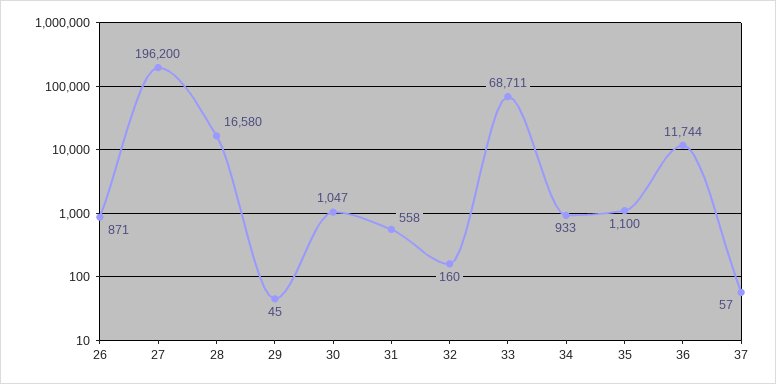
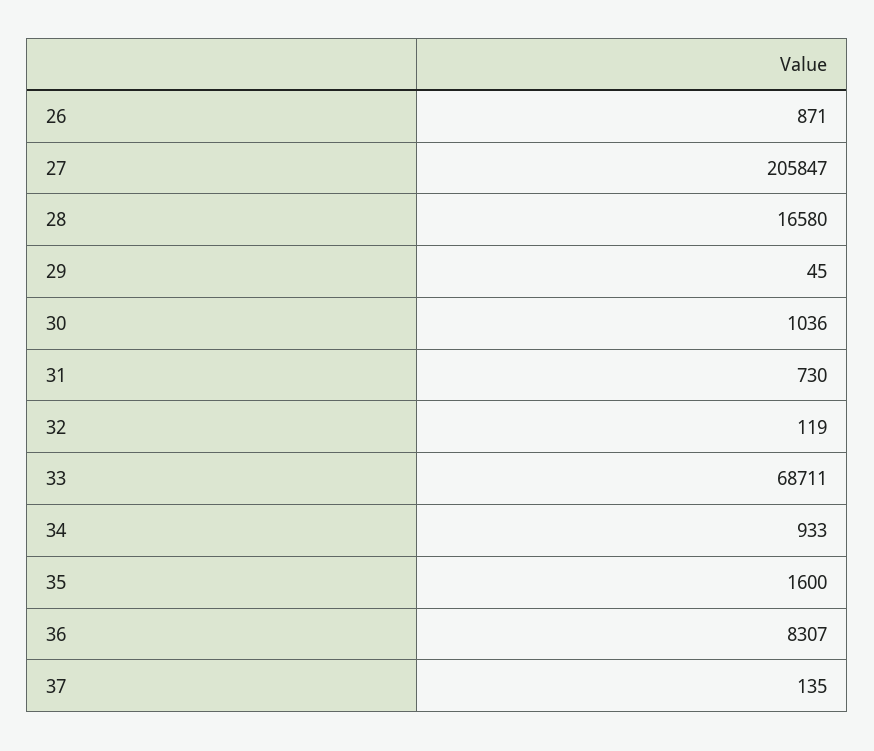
27: 196200 -> 205847
30: 1047 -> 1036
31: 558 -> 730
32: 160 -> 119
35: 1100 -> 1600
36: 11744 -> 8307
37: 57 -> 135

